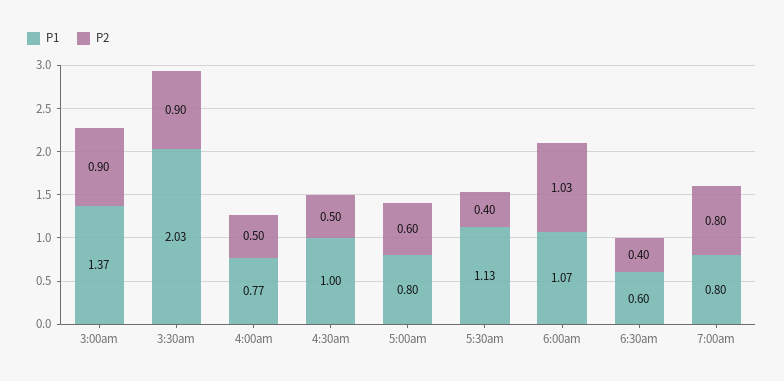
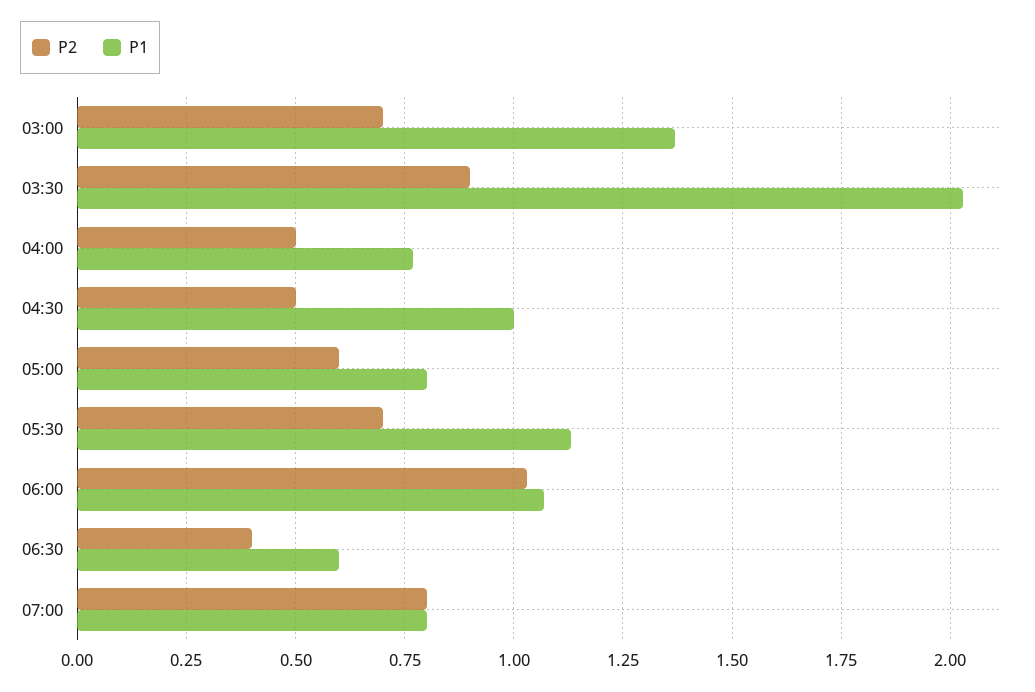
P2, 3:00am: 0.9 -> 0.7
P2, 5:30am: 0.4 -> 0.7

